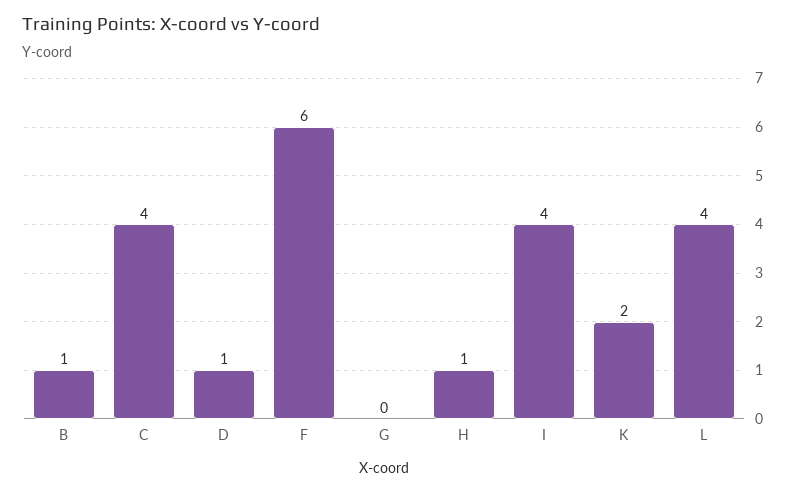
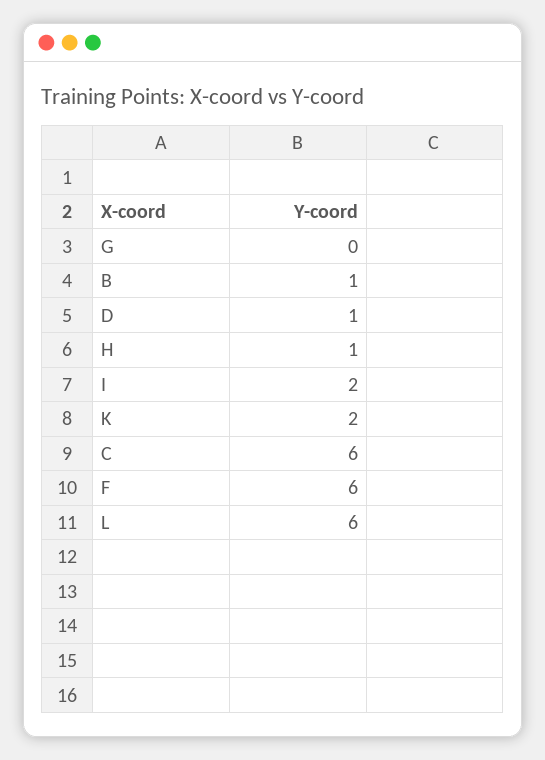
C: 4 -> 6
I: 4 -> 2
L: 4 -> 6

